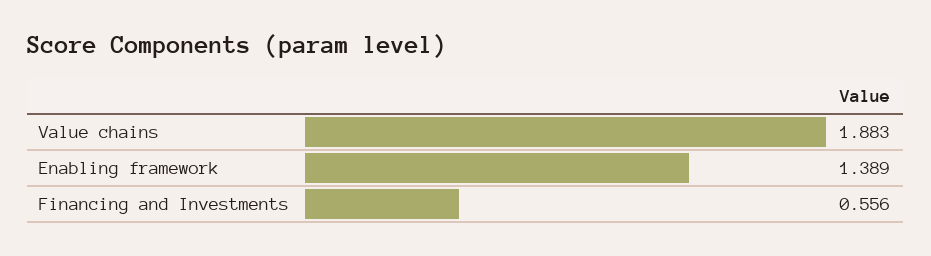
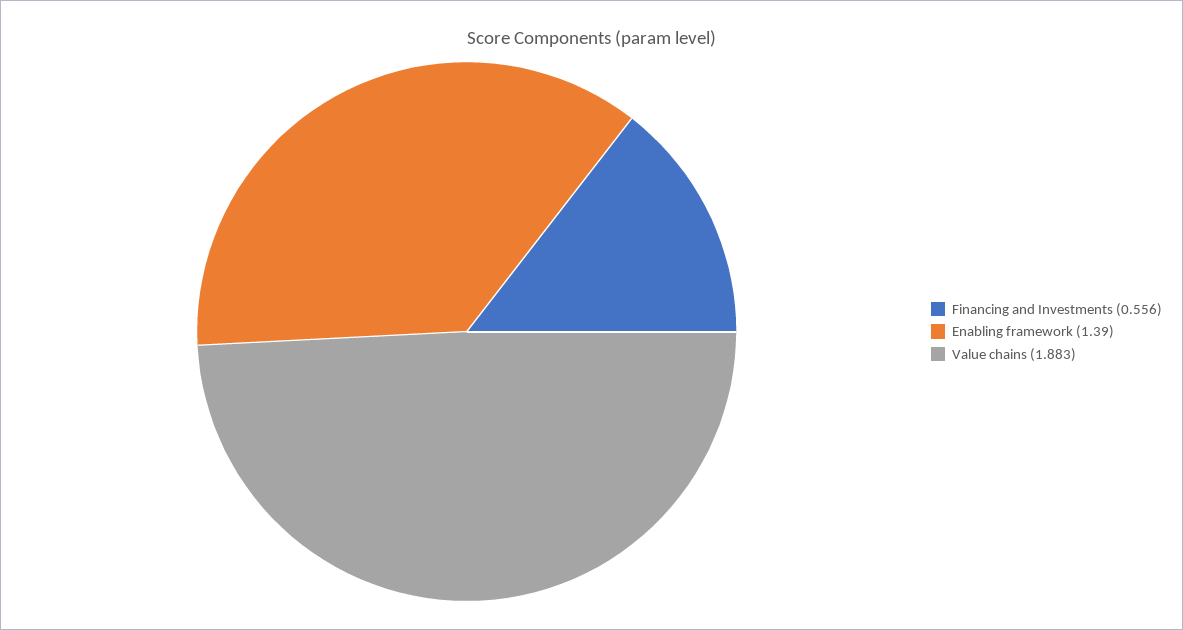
Enabling framework: 1.389 -> 1.39

